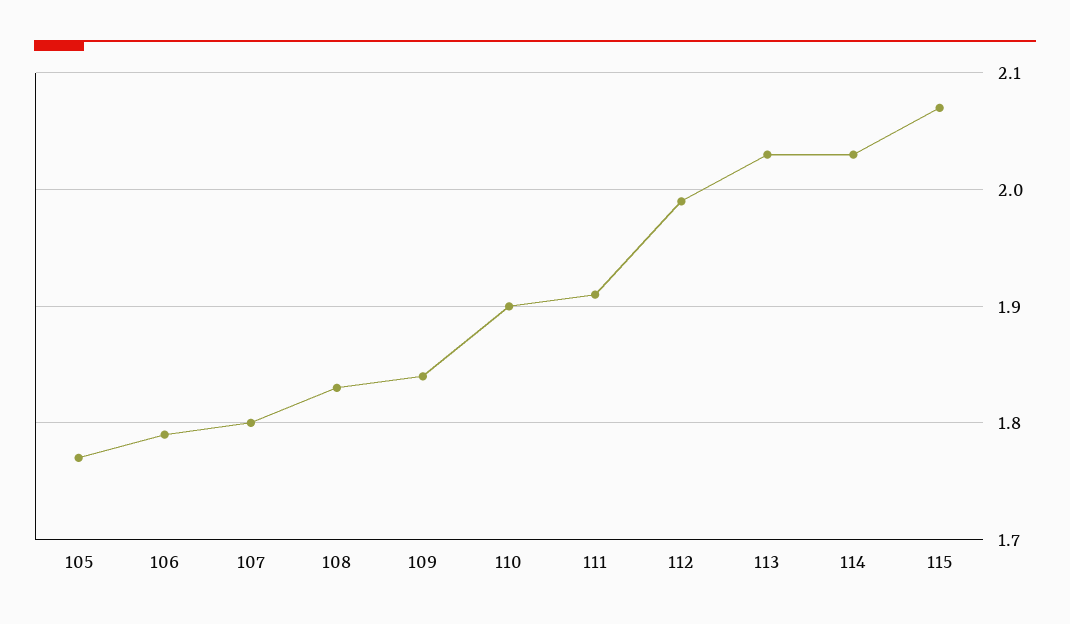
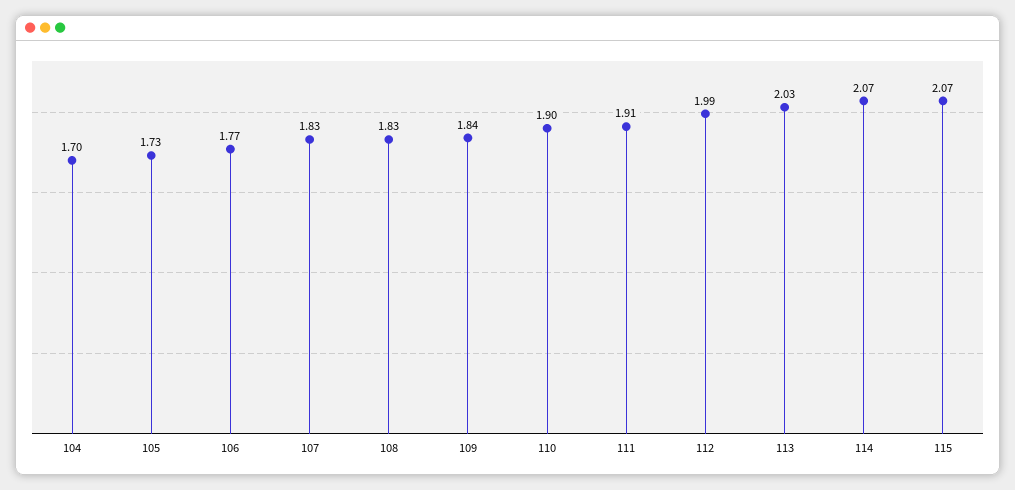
105: 1.77 -> 1.73
106: 1.79 -> 1.77
107: 1.8 -> 1.83
114: 2.03 -> 2.07
104: none -> 1.7

